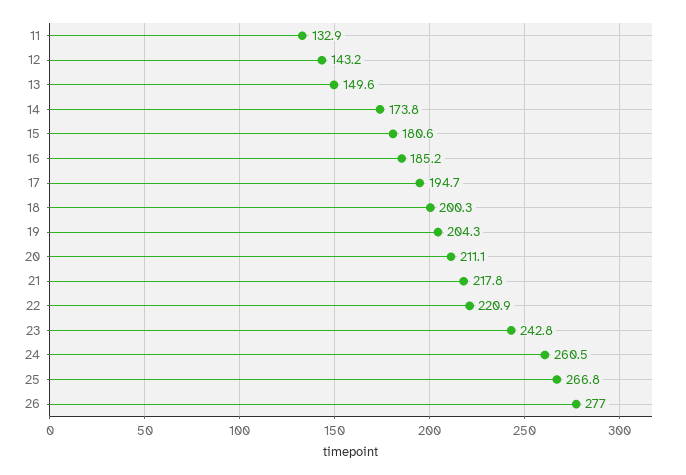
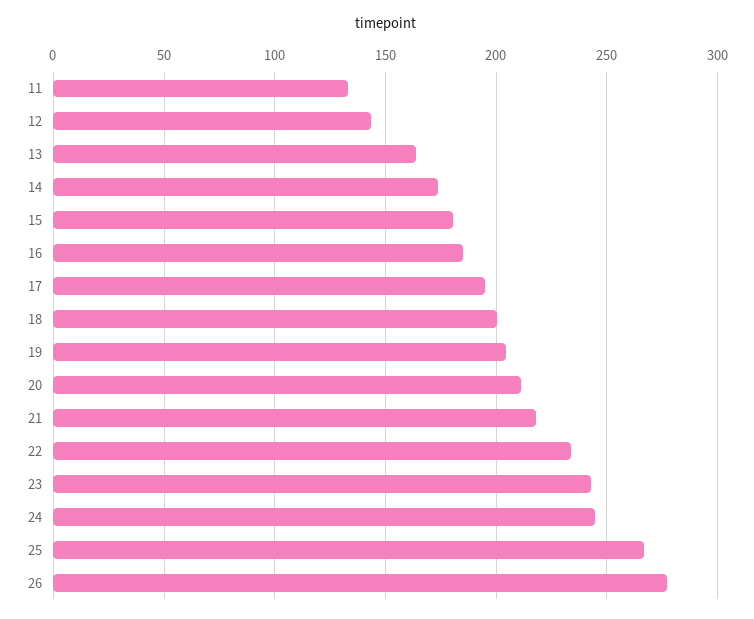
13: 149.6 -> 165
22: 220.9 -> 235
24: 260.5 -> 245

